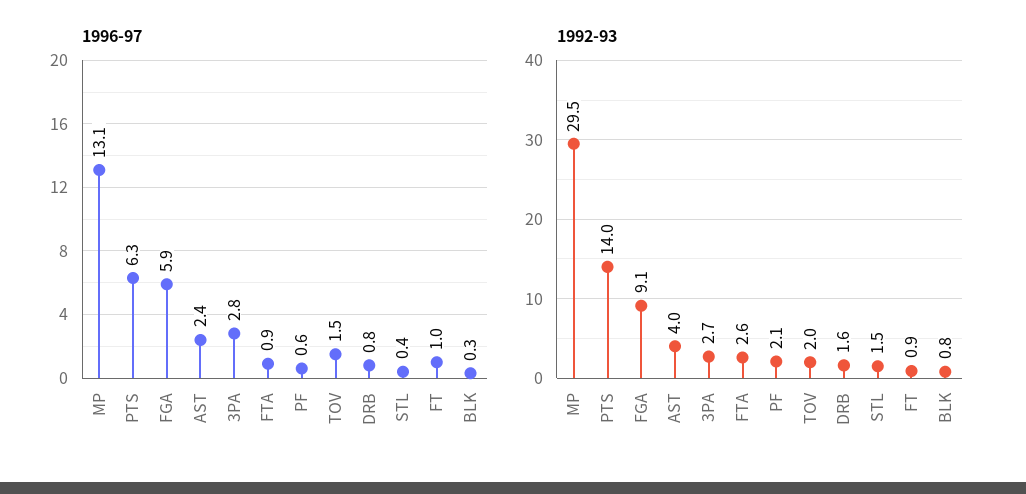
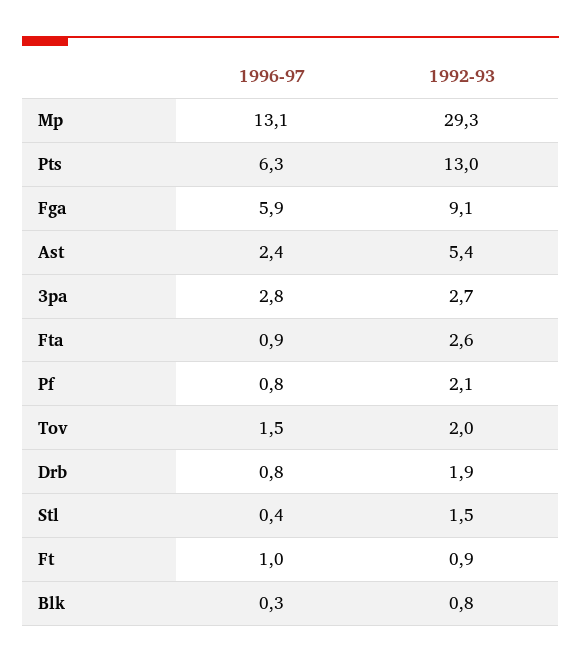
1996-97, PF: 0.6 -> 0.8
1992-93, MP: 29.5 -> 29.3
1992-93, PTS: 14 -> 13
1992-93, AST: 4 -> 5.4
1992-93, DRB: 1.6 -> 1.9

